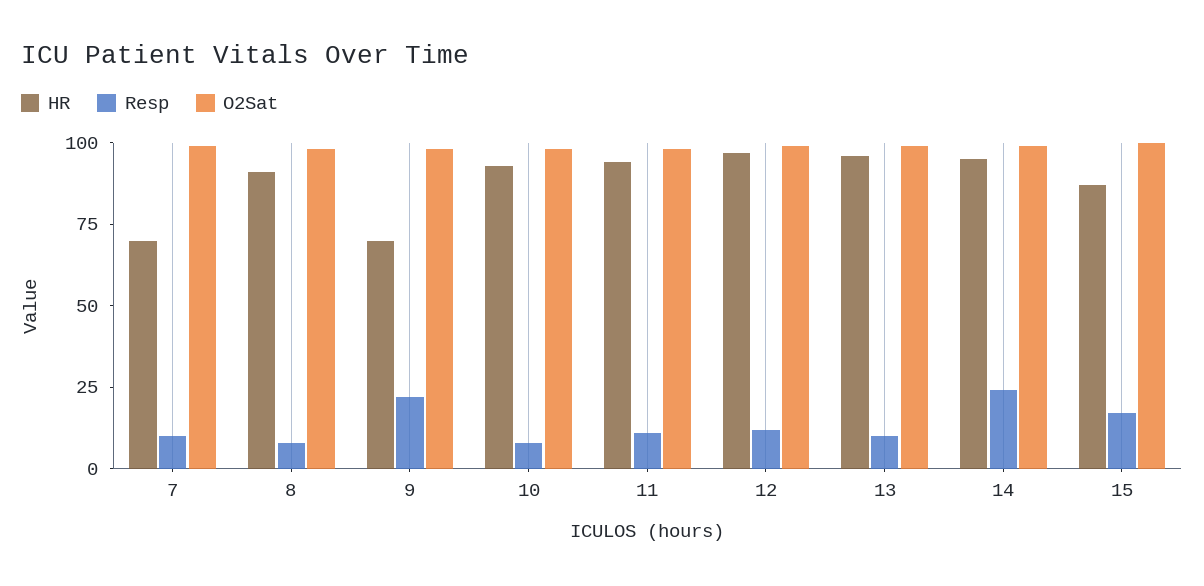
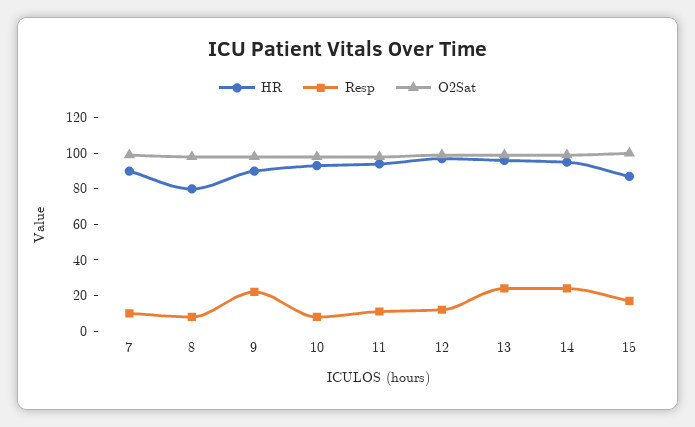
HR, 7: 70 -> 90
HR, 8: 90 -> 80
HR, 9: 70 -> 90
Resp, 13: 10 -> 25

